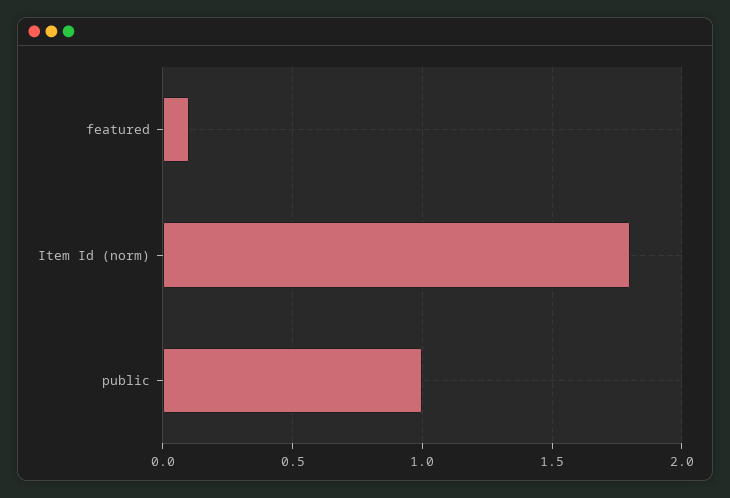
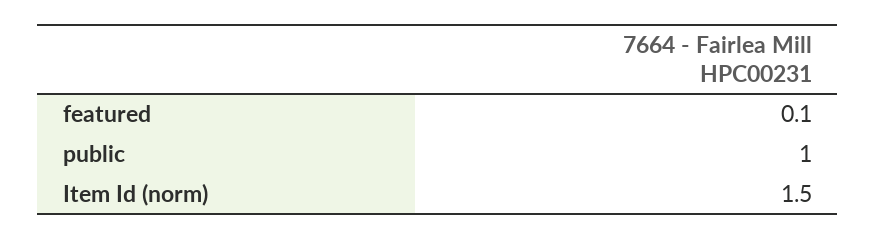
Item Id (norm): 1.8 -> 1.5

